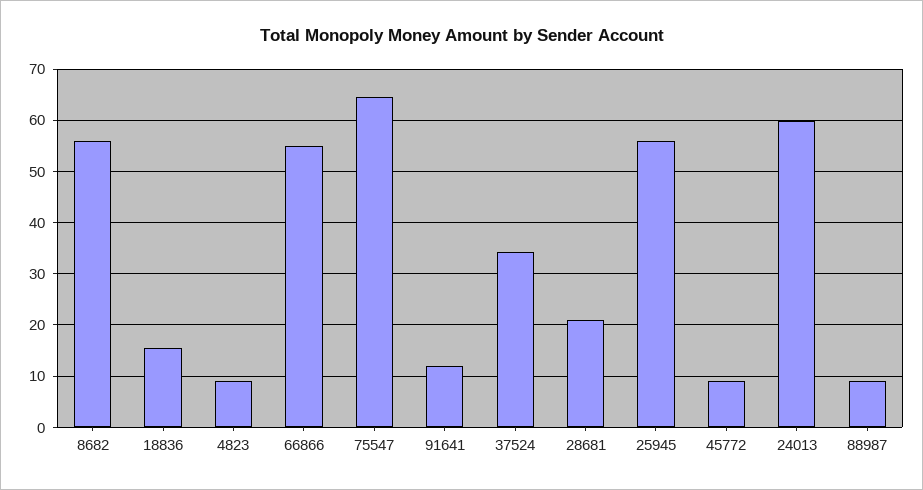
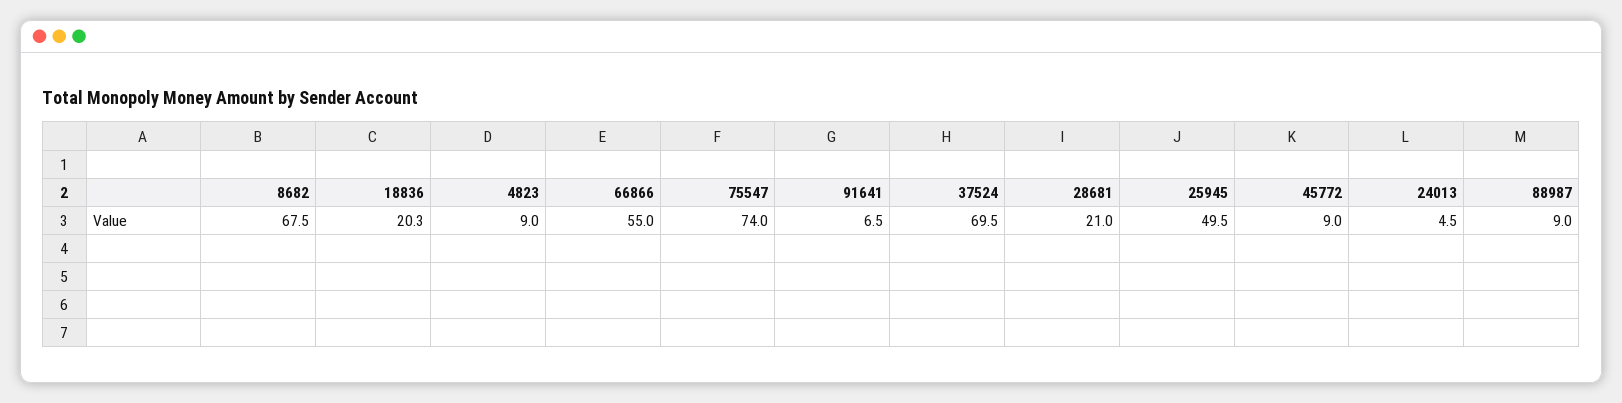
8682: 56 -> 67.5
18836: 16 -> 20.3
75547: 64 -> 74
91641: 12 -> 6.5
37524: 34 -> 69.5
25945: 56 -> 49.5
24013: 60 -> 4.5

